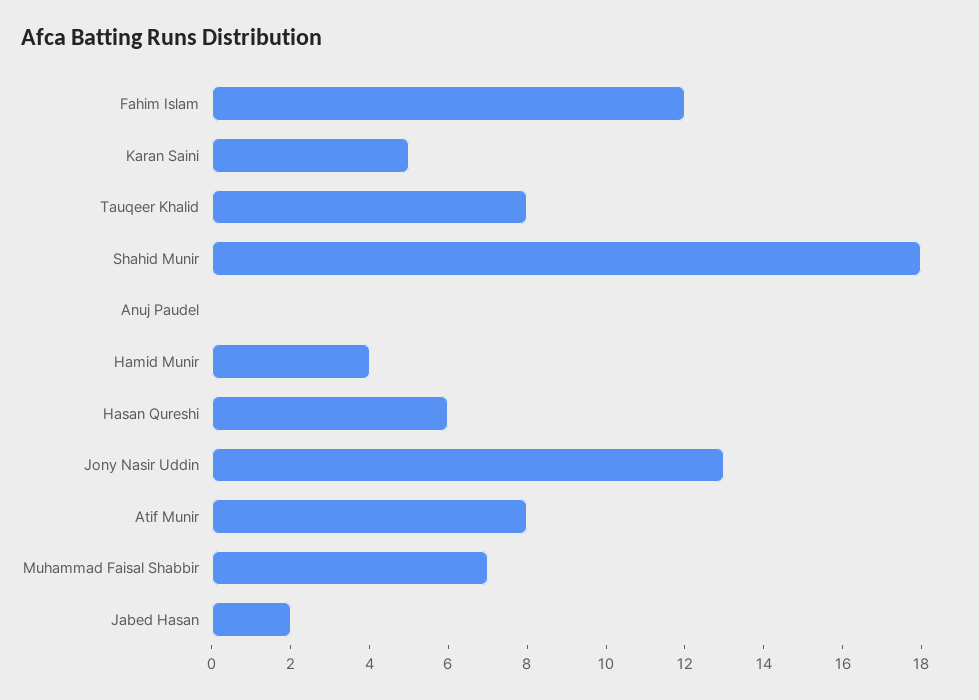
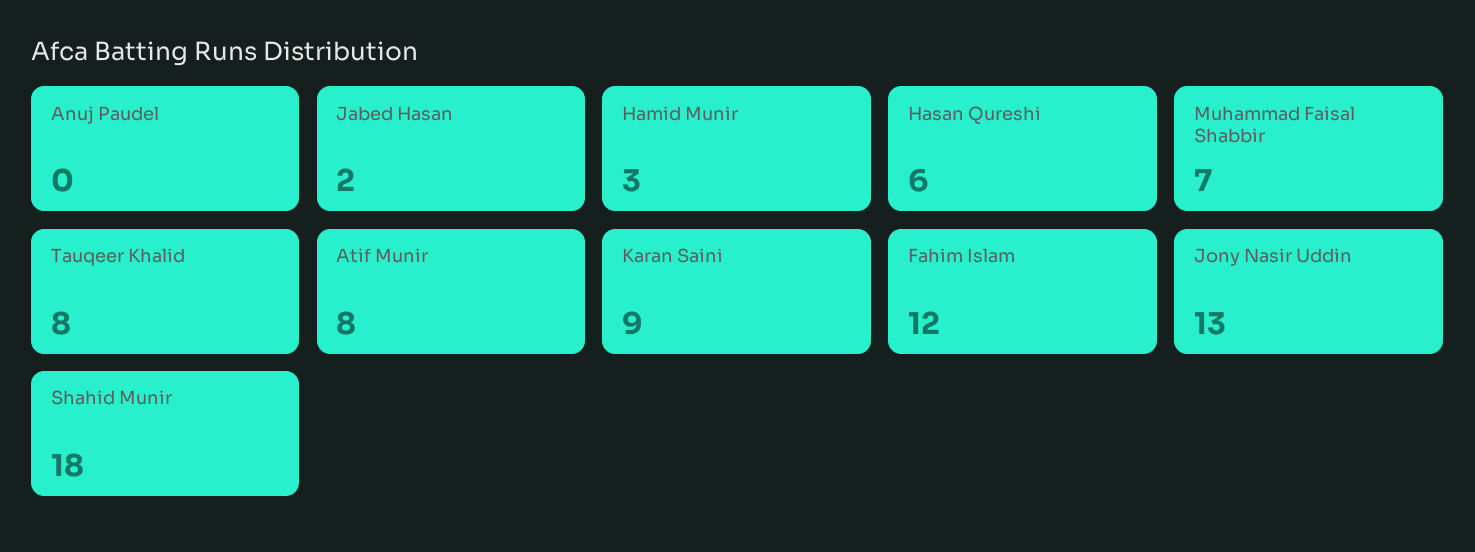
Karan Saini: 5 -> 9
Hamid Munir: 4 -> 3

